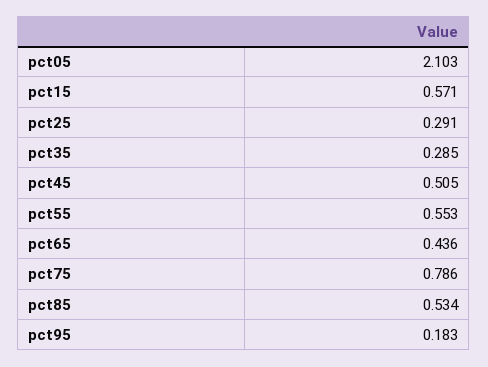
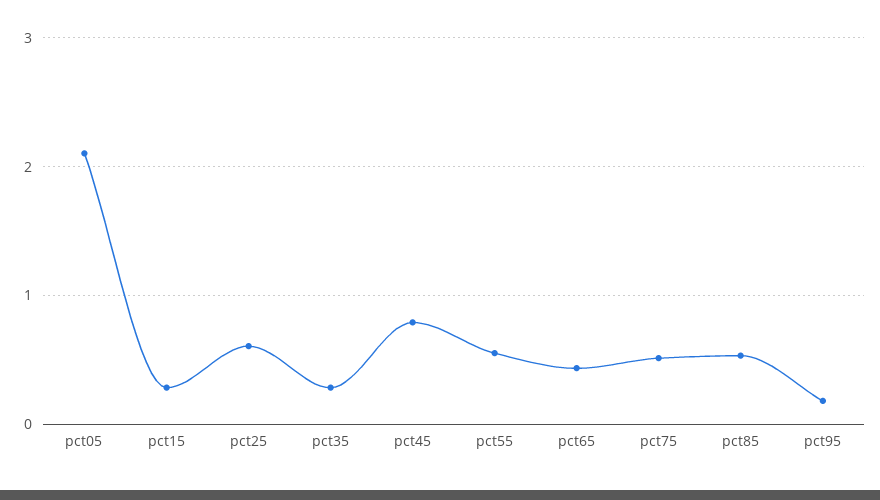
pct15: 0.571 -> 0.3
pct25: 0.291 -> 0.6
pct45: 0.505 -> 0.8
pct75: 0.786 -> 0.5

